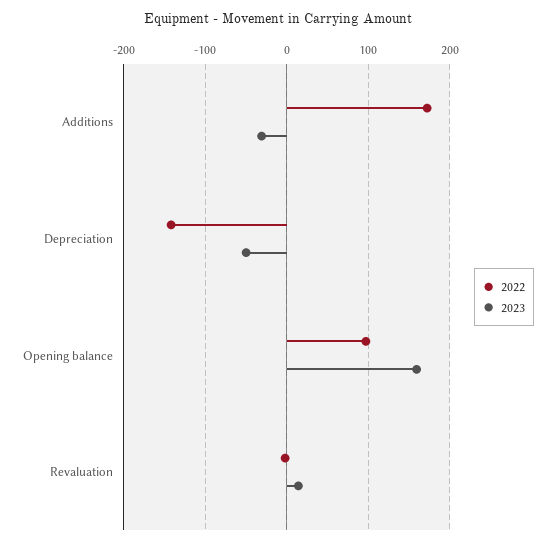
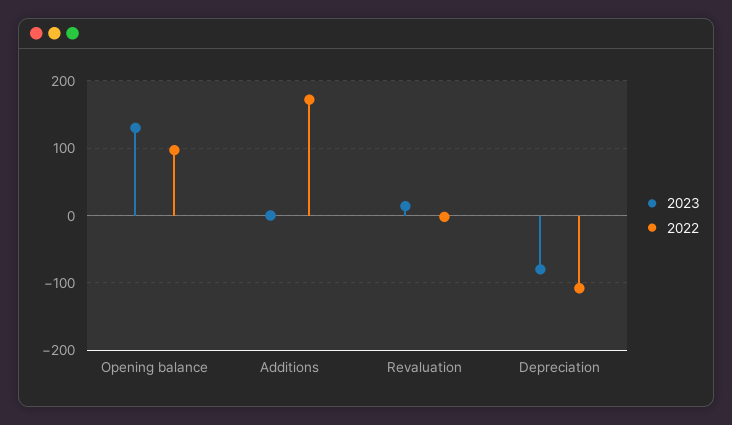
2023, Additions: -30 -> 0
2022, Depreciation: -140 -> -110
2023, Depreciation: -50 -> -80
2023, Opening balance: 160 -> 130

